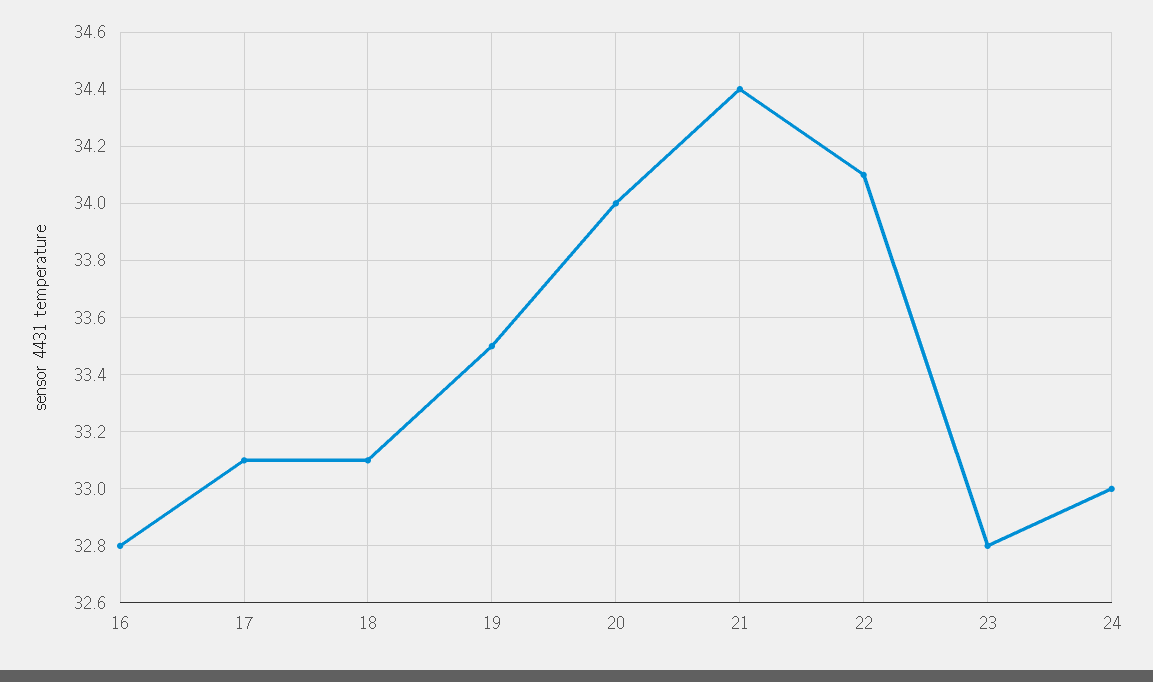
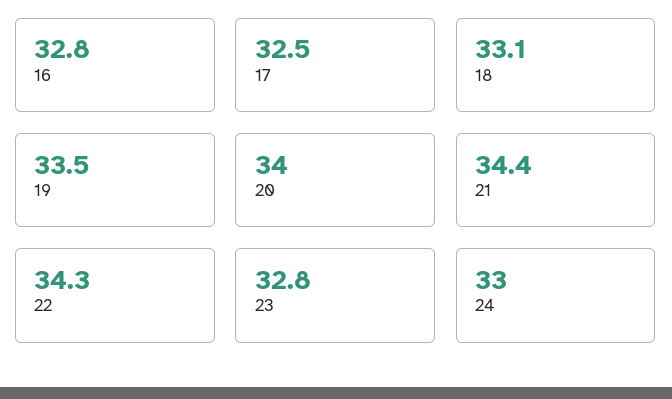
17: 33.1 -> 32.5
22: 34.1 -> 34.3

